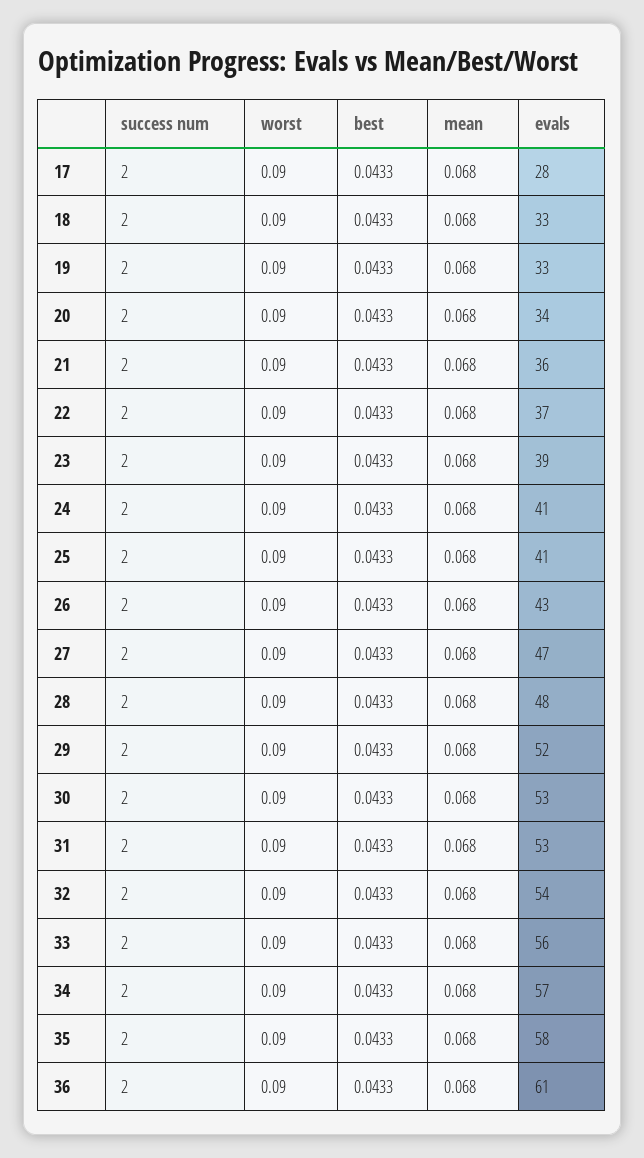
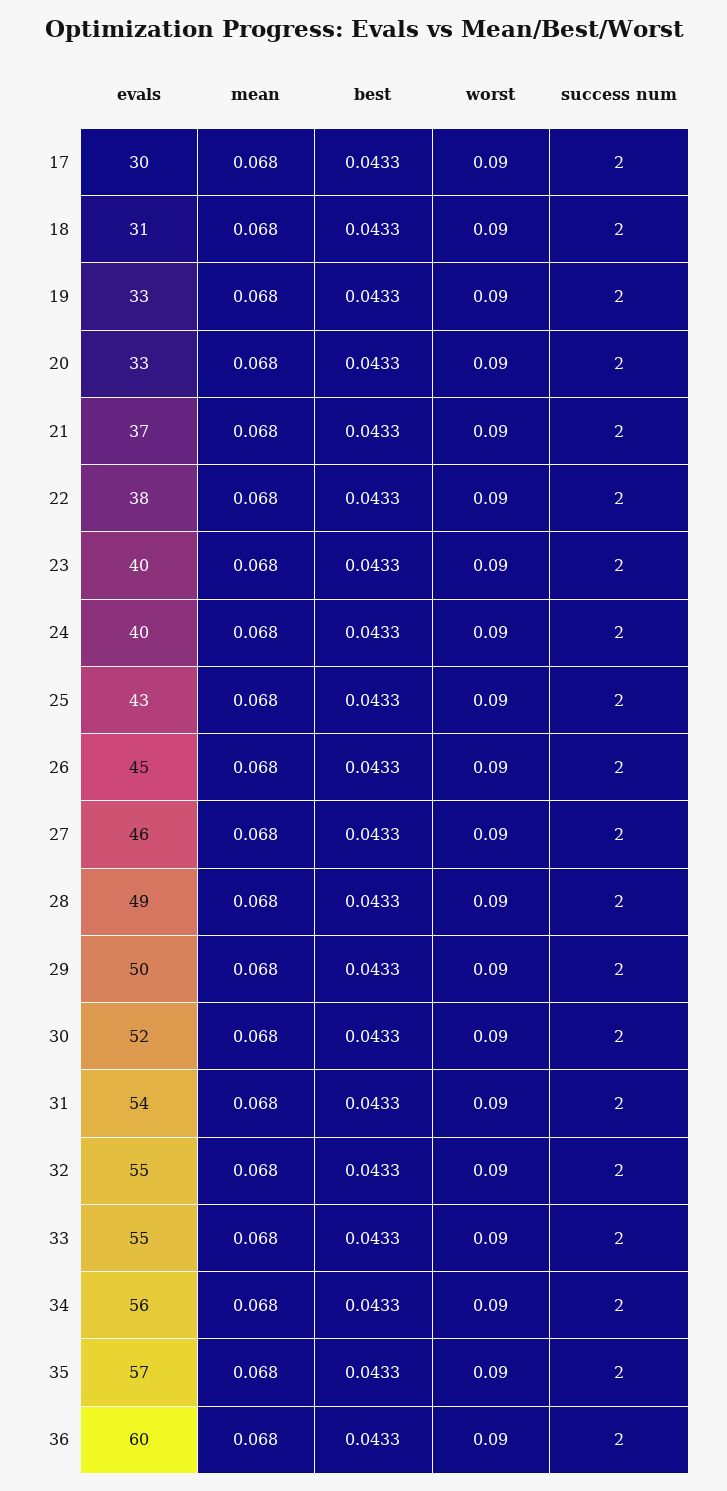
evals, 17: 28 -> 30
evals, 18: 33 -> 31
evals, 20: 34 -> 33
evals, 21: 36 -> 37
evals, 22: 37 -> 38
evals, 23: 39 -> 40
evals, 24: 41 -> 40
evals, 25: 41 -> 43
evals, 26: 43 -> 45
evals, 27: 47 -> 46
evals, 28: 48 -> 49
evals, 29: 52 -> 50
evals, 30: 53 -> 52
evals, 31: 53 -> 54
evals, 32: 54 -> 55
evals, 33: 56 -> 55
evals, 34: 57 -> 56
evals, 35: 58 -> 57
evals, 36: 61 -> 60

